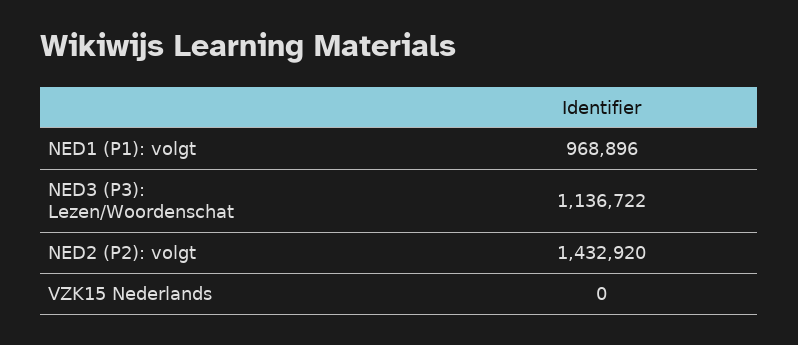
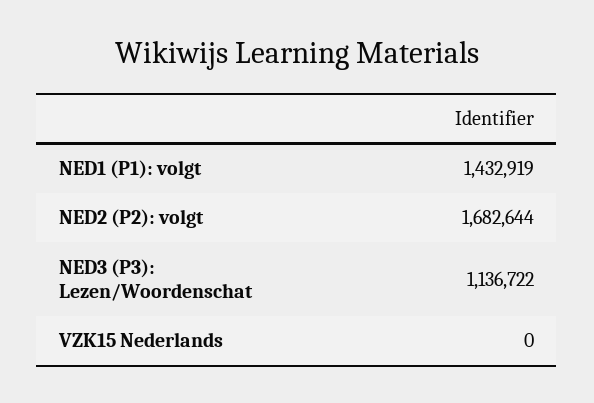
NED1 (P1): volgt: 968896 -> 1432919
NED2 (P2): volgt: 1432920 -> 1682644

